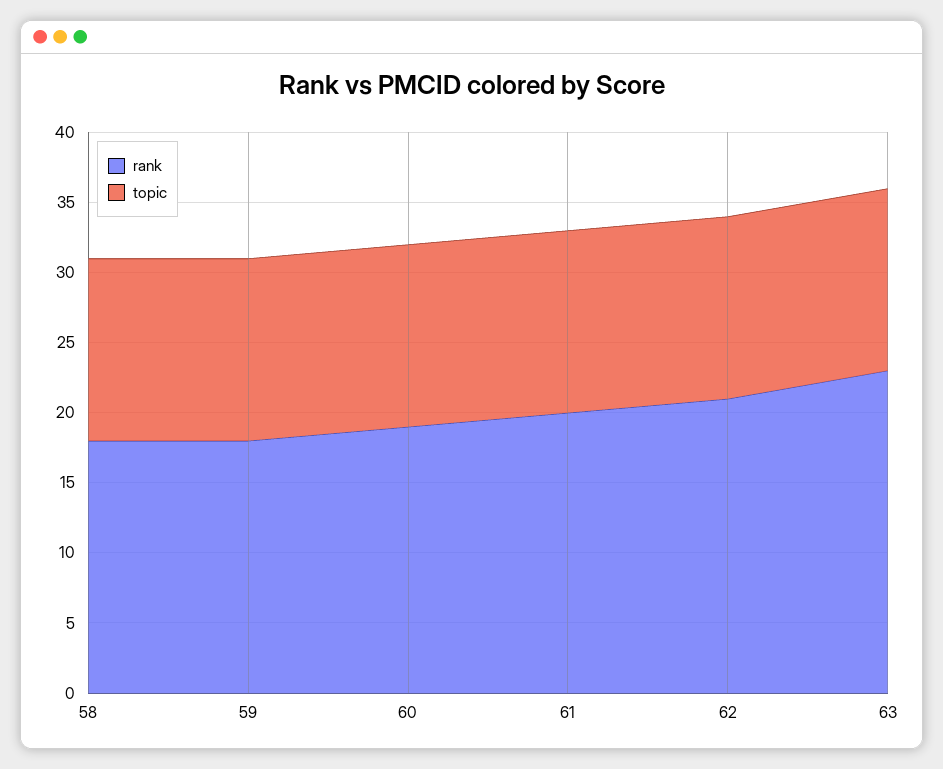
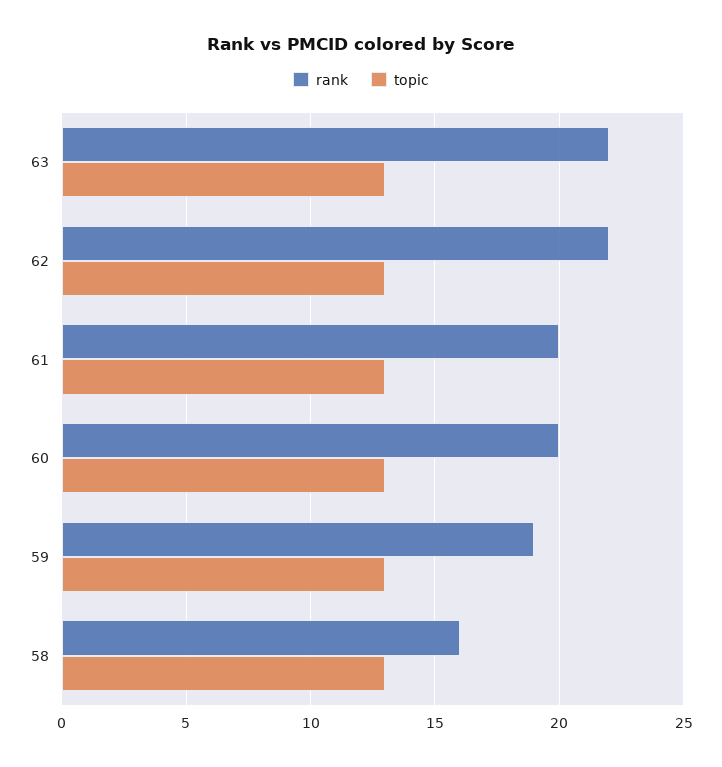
rank, 58: 18 -> 16
rank, 59: 18 -> 19
rank, 60: 19 -> 20
rank, 62: 21 -> 22
rank, 63: 23 -> 22

